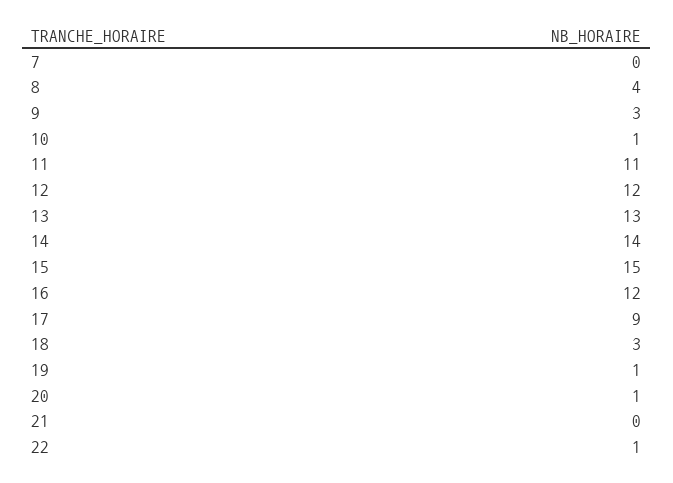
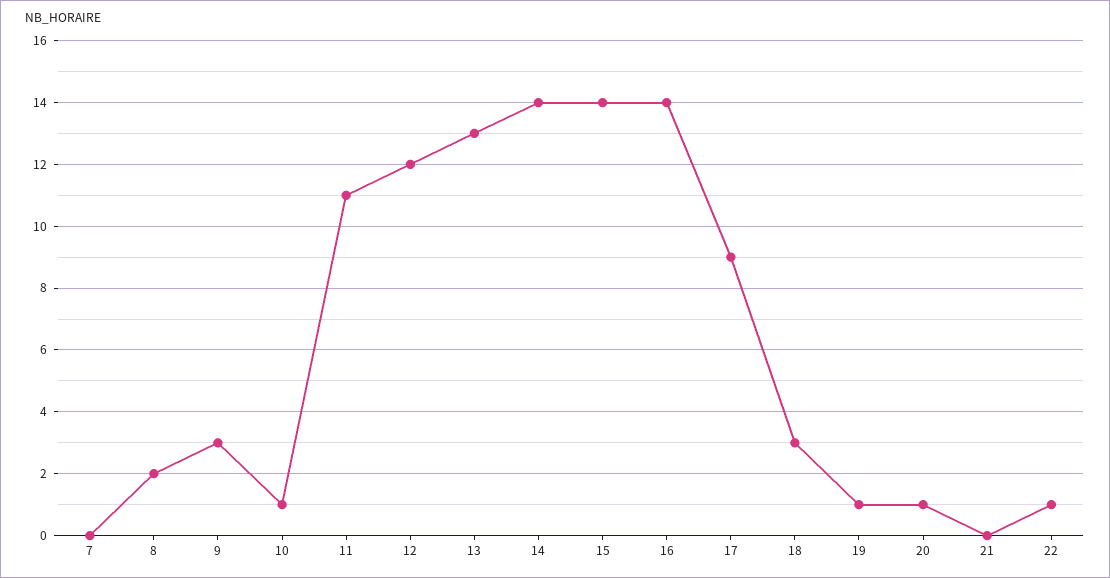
8: 4 -> 2
15: 15 -> 14
16: 12 -> 14

